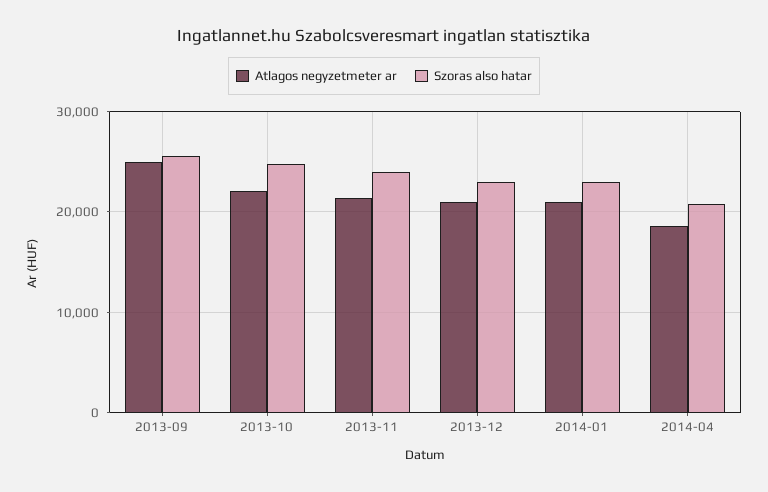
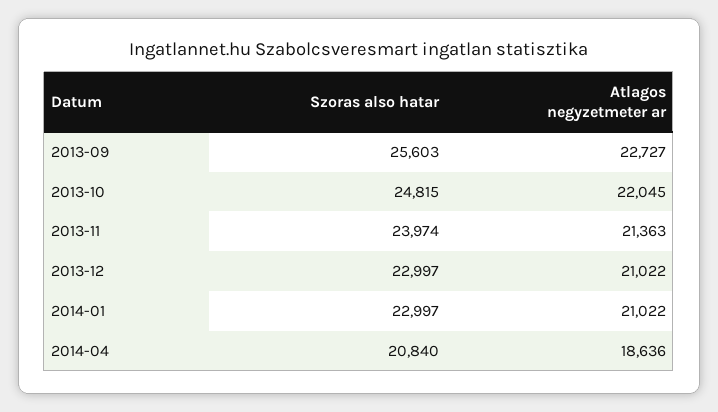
Atlagos negyzetmeter ar, 2013-09: 25000 -> 22727

